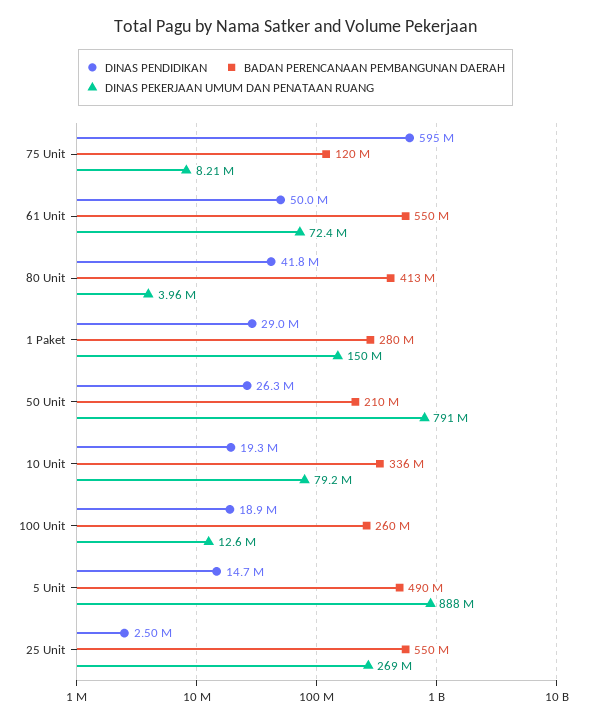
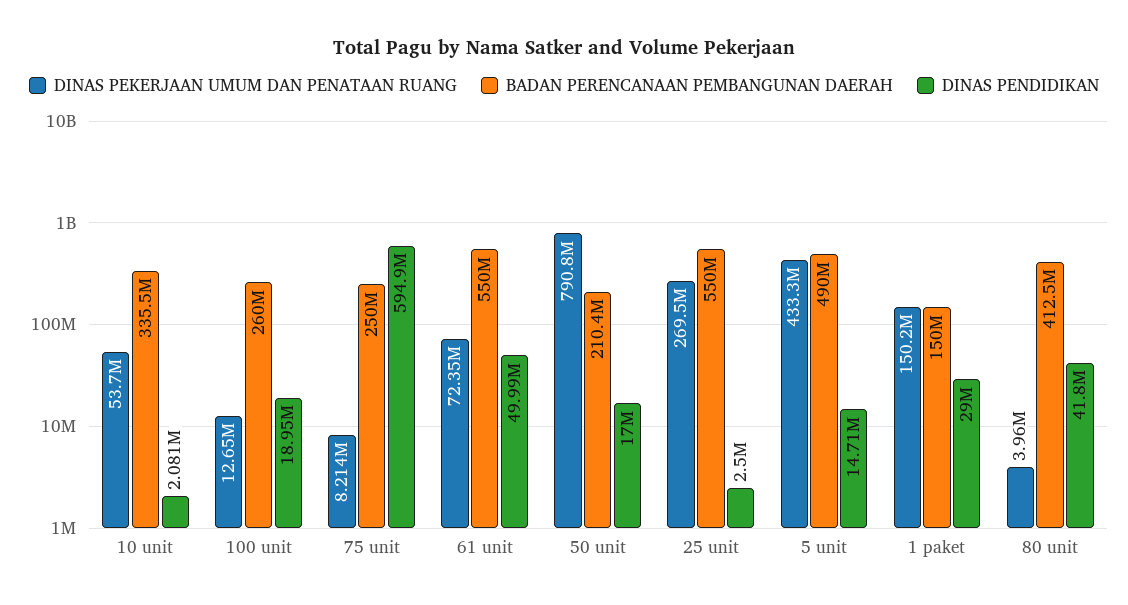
BADAN PERENCANAAN PEMBANGUNAN DAERAH, 75 Unit: 120000000 -> 250000000
BADAN PERENCANAAN PEMBANGUNAN DAERAH, 1 Paket: 280000000 -> 150000000
DINAS PENDIDIKAN, 50 Unit: 26300000 -> 17000000
DINAS PENDIDIKAN, 10 Unit: 19300000 -> 2081000
DINAS PEKERJAAN UMUM DAN PENATAAN RUANG, 10 Unit: 79200000 -> 53700000
DINAS PEKERJAAN UMUM DAN PENATAAN RUANG, 5 Unit: 888000000 -> 433300000

